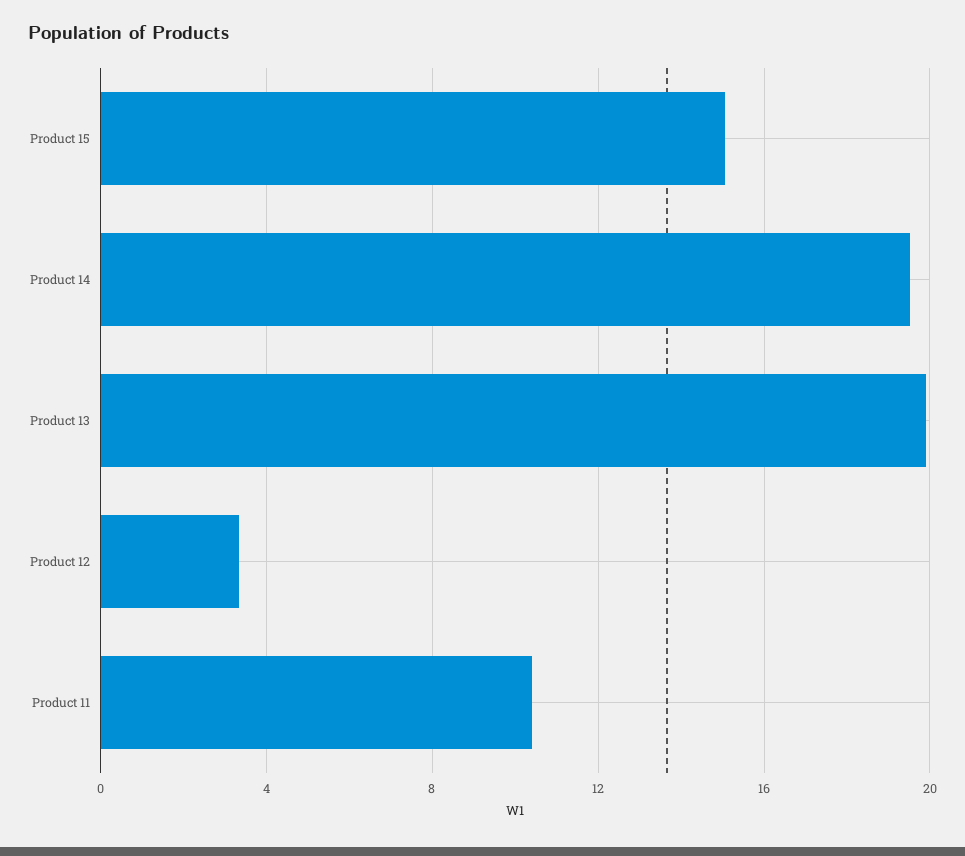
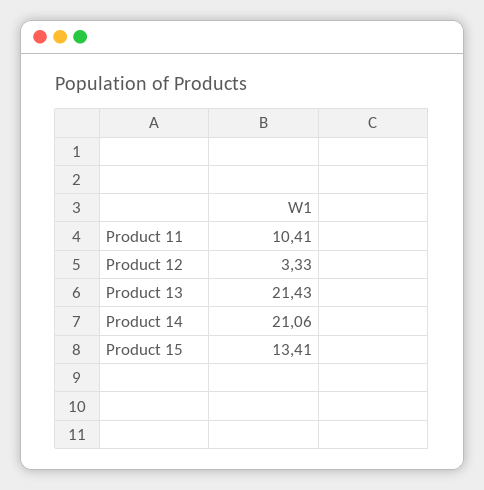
Product 15: 15 -> 13.41
Product 14: 19.5 -> 21.06
Product 13: 20 -> 21.43

